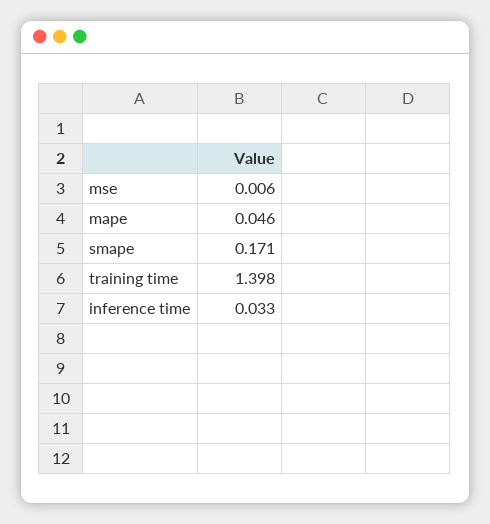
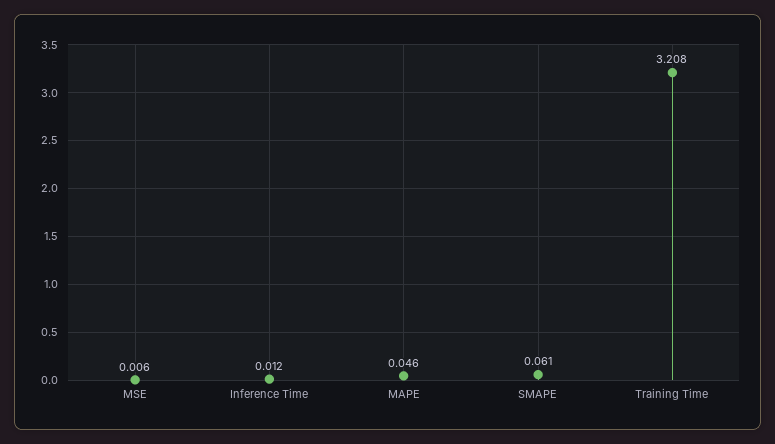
smape: 0.171 -> 0.061
training time: 1.398 -> 3.208
inference time: 0.033 -> 0.012

